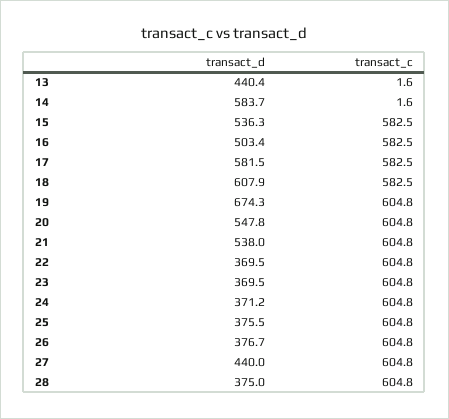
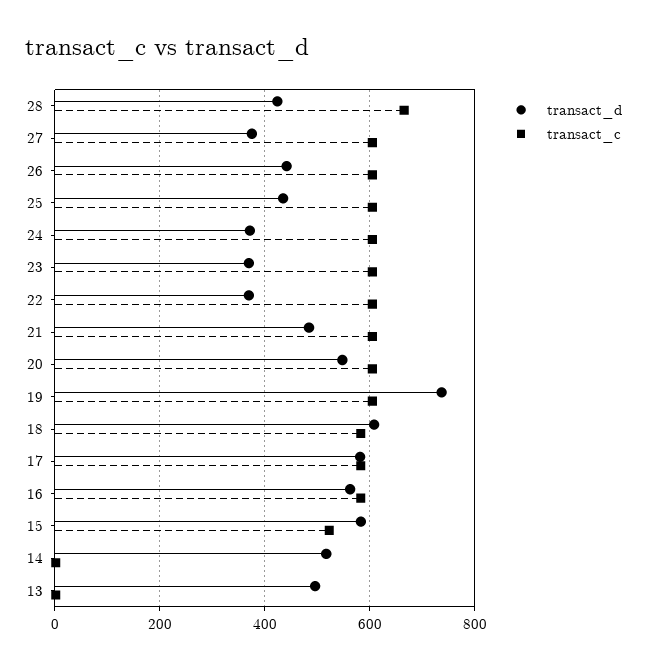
transact_d, 13: 440.4 -> 500
transact_d, 14: 583.7 -> 520
transact_d, 15: 536.3 -> 580
transact_c, 15: 582.5 -> 520
transact_d, 16: 503.4 -> 560
transact_d, 19: 674.3 -> 740
transact_d, 21: 538 -> 480
transact_d, 25: 375.5 -> 440
transact_d, 26: 376.7 -> 440
transact_d, 27: 440 -> 380
transact_d, 28: 375 -> 420
transact_c, 28: 604.8 -> 660

